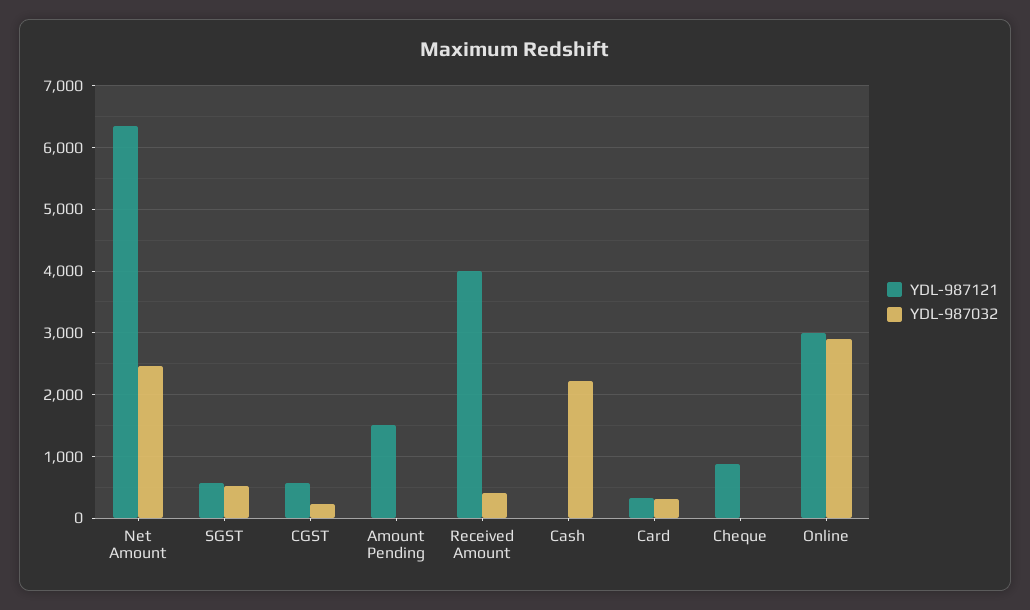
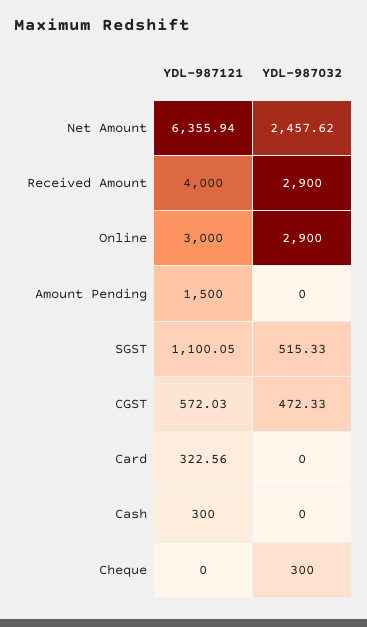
YDL-987121, SGST: 600 -> 1100.05
YDL-987032, CGST: 200 -> 472.33
YDL-987032, Received Amount: 400 -> 2900
YDL-987121, Cash: 0 -> 300
YDL-987032, Cash: 2200 -> 0
YDL-987032, Card: 300 -> 0
YDL-987121, Cheque: 900 -> 0
YDL-987032, Cheque: 0 -> 300

